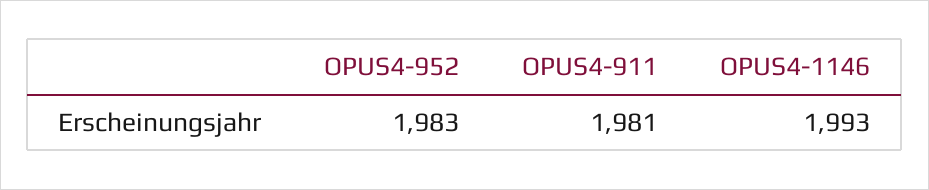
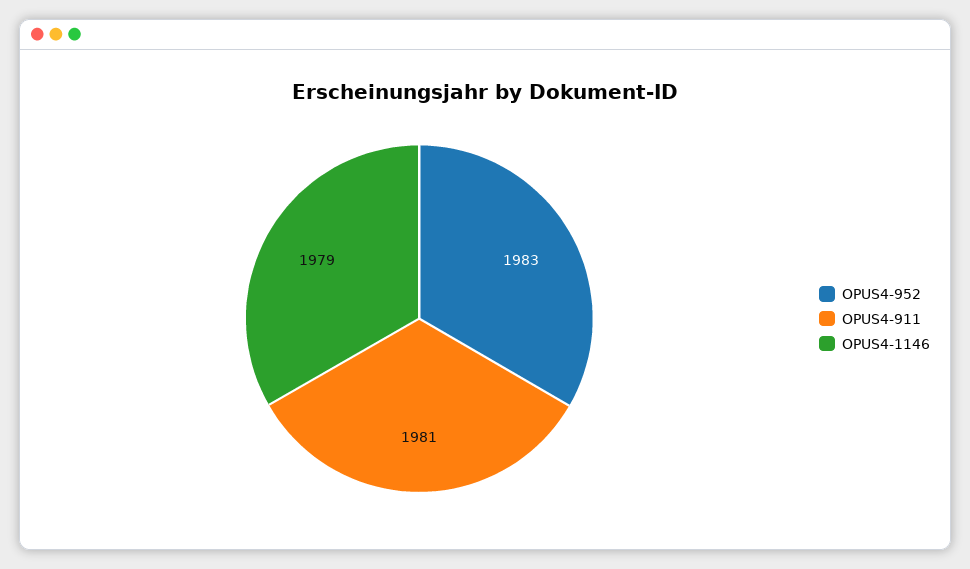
OPUS4-1146: 1993 -> 1979

